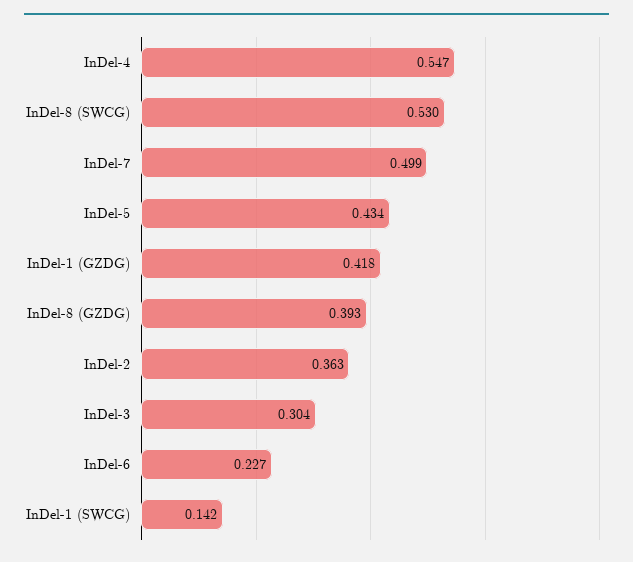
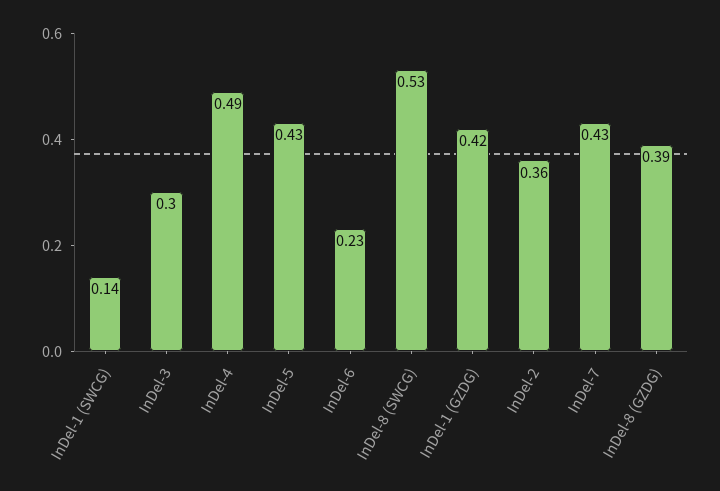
InDel-4: 0.547 -> 0.49
InDel-7: 0.499 -> 0.43

